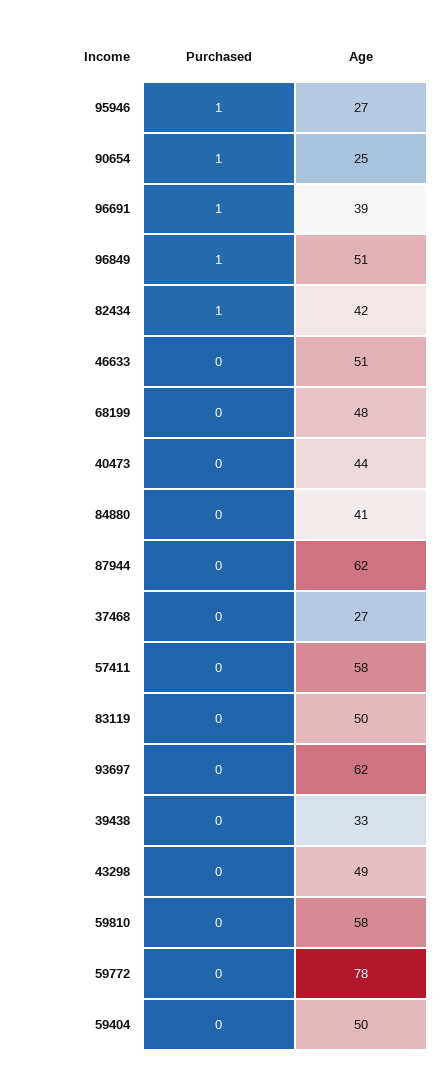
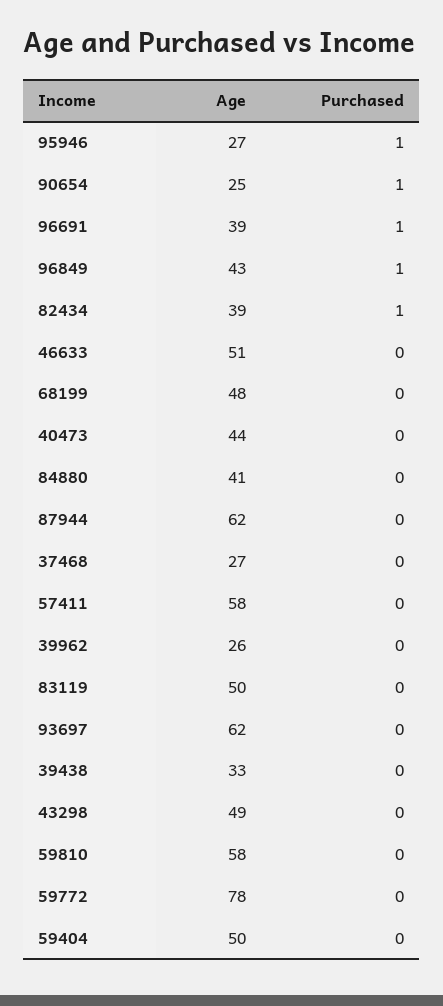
Age, 96849: 51 -> 43
Age, 82434: 42 -> 39
Age, 39962: none -> 26
Purchased, 39962: none -> 0

